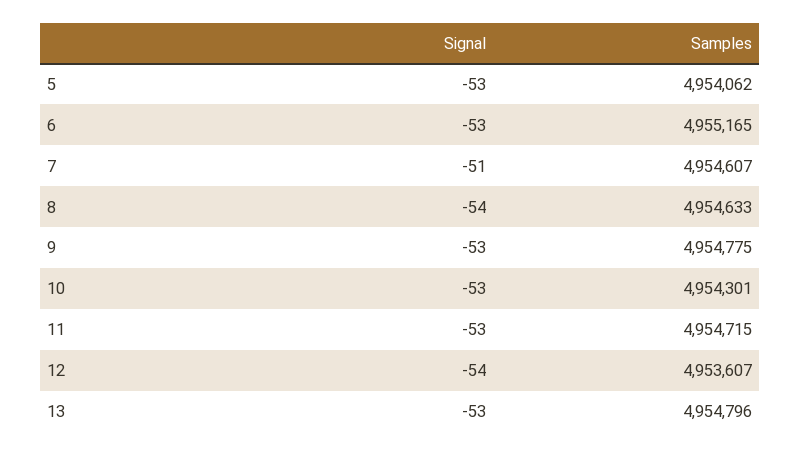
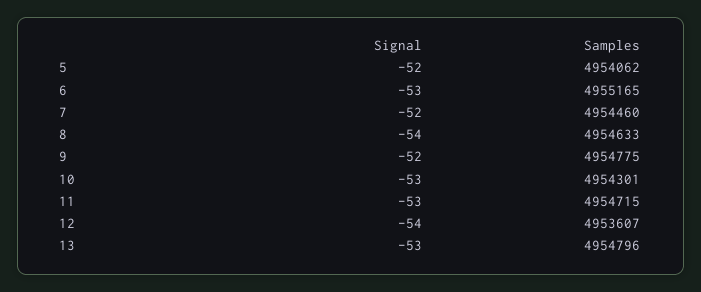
Signal, 5: -53 -> -52
Signal, 7: -51 -> -52
Samples, 7: 4954607 -> 4954460
Signal, 9: -53 -> -52

